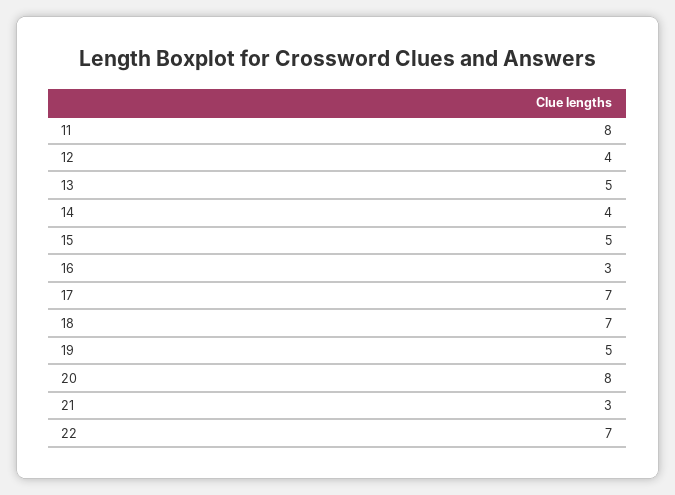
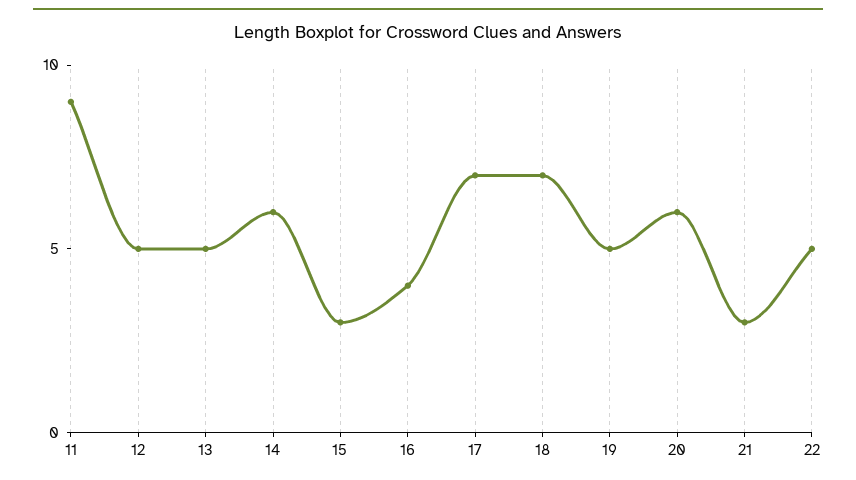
11: 8 -> 9
12: 4 -> 5
14: 4 -> 6
15: 5 -> 3
16: 3 -> 4
20: 8 -> 6
22: 7 -> 5

